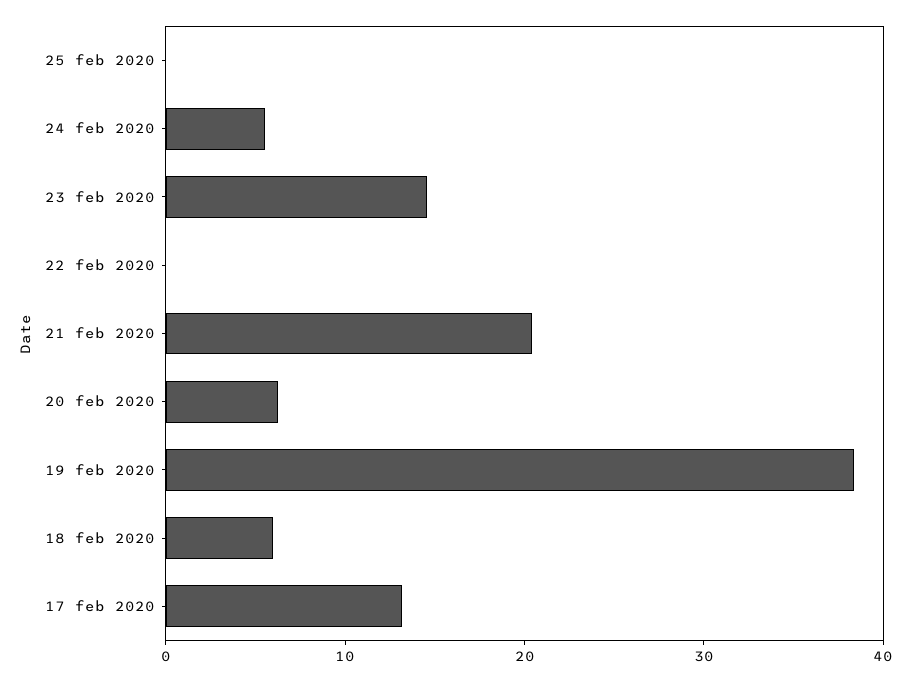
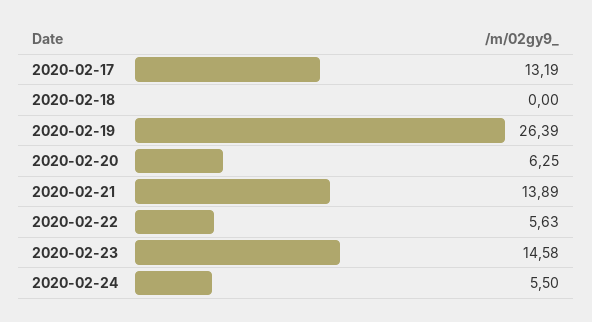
25 feb 2020: 0 -> none
22 feb 2020: 0 -> 5.63
21 feb 2020: 20 -> 13.89
19 feb 2020: 38 -> 26.39
18 feb 2020: 6 -> 0

